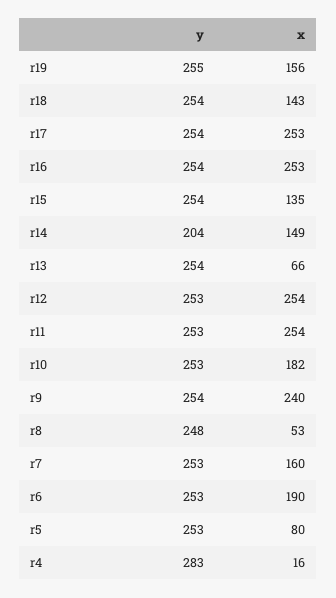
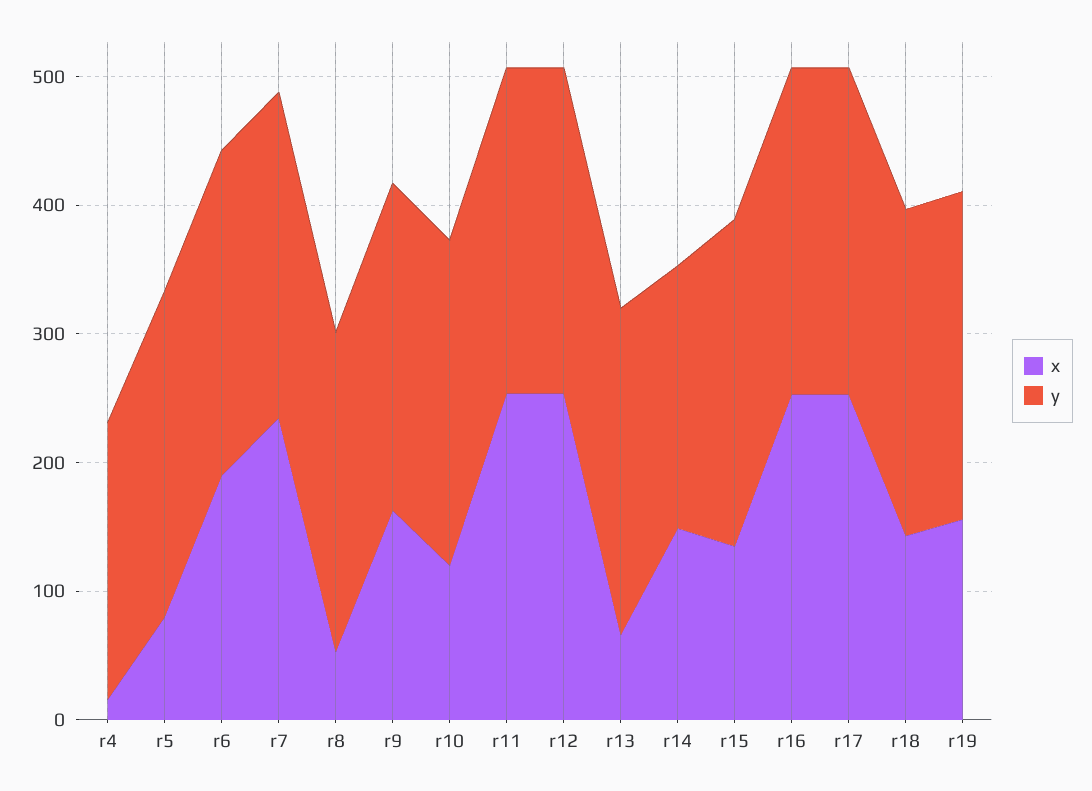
x, r10: 182 -> 120
x, r9: 240 -> 160
x, r7: 160 -> 240
y, r4: 283 -> 220

